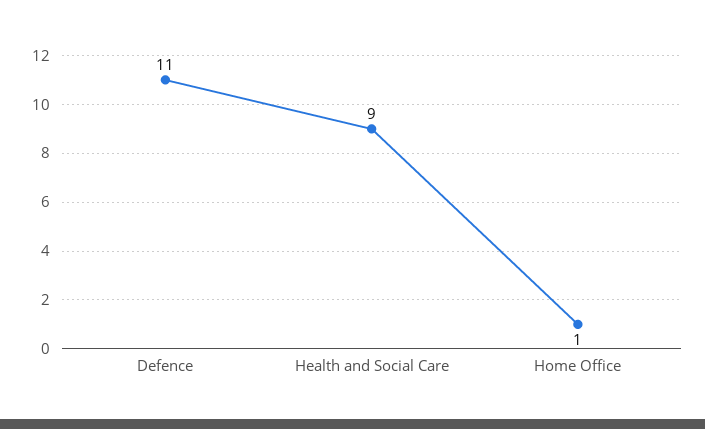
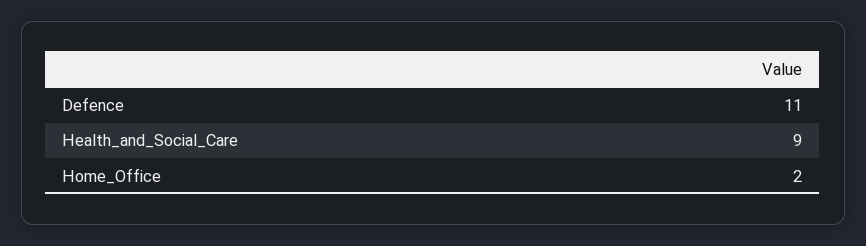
Home Office: 1 -> 2

